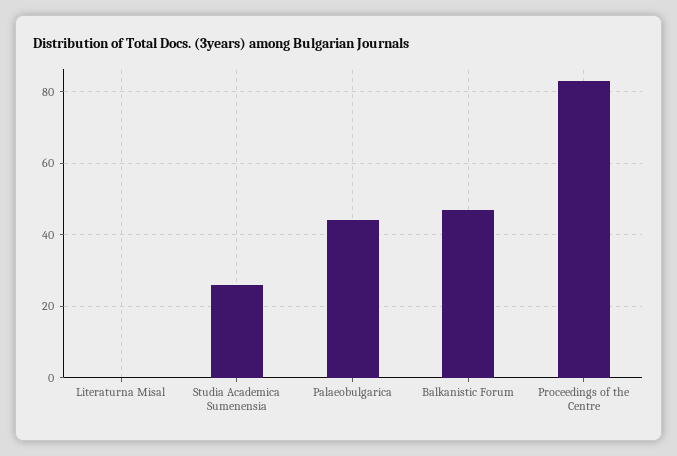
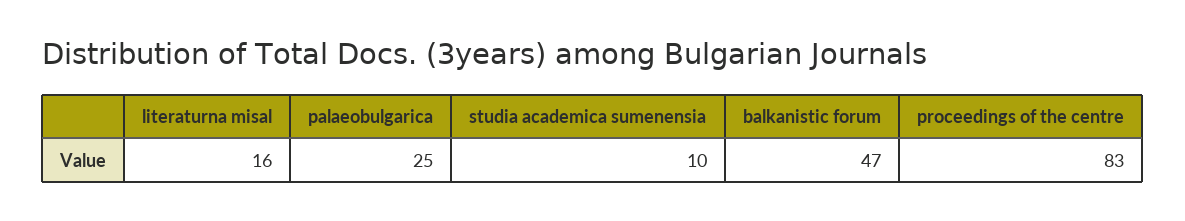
Literaturna Misal: 0 -> 16
Studia Academica Sumenensia: 25 -> 10
Palaeobulgarica: 45 -> 25

